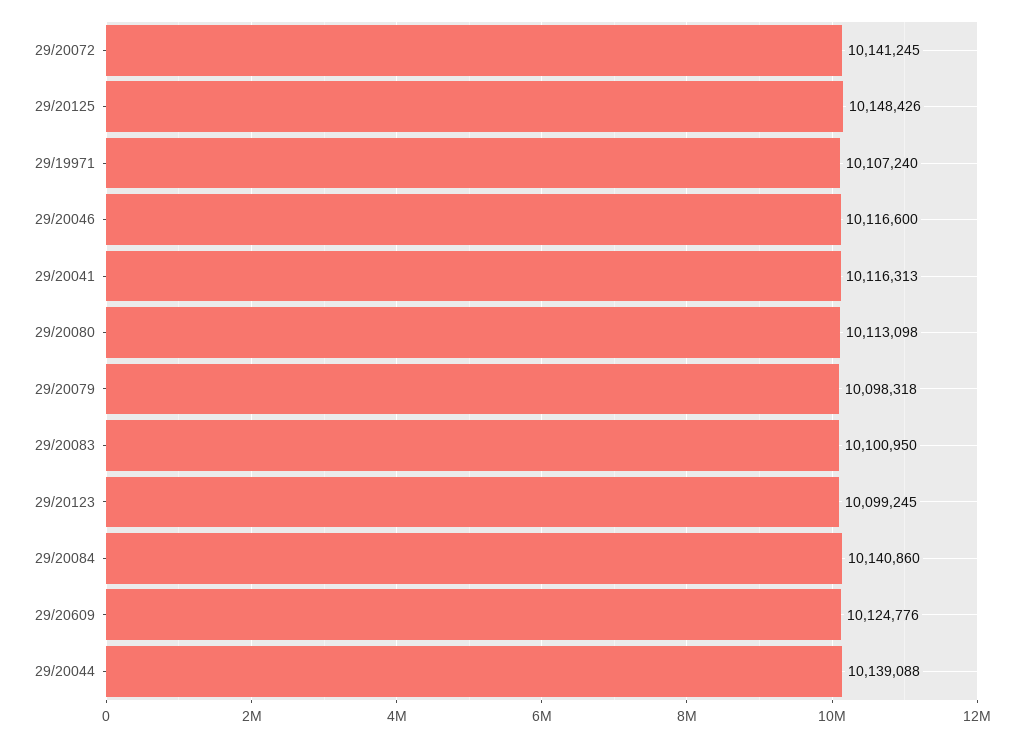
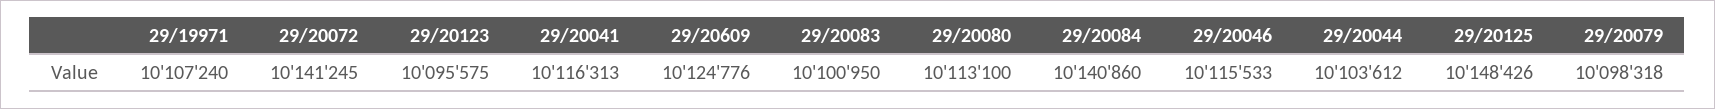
29/20046: 10116600 -> 10115533
29/20080: 10113098 -> 10113100
29/20123: 10099245 -> 10095575
29/20044: 10139088 -> 10103612

